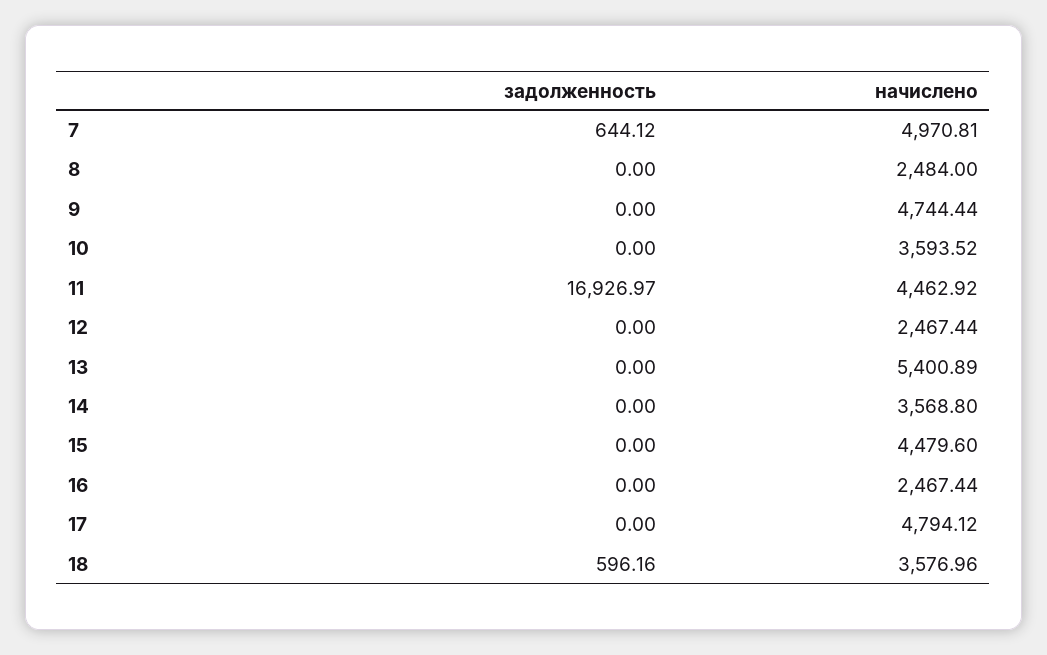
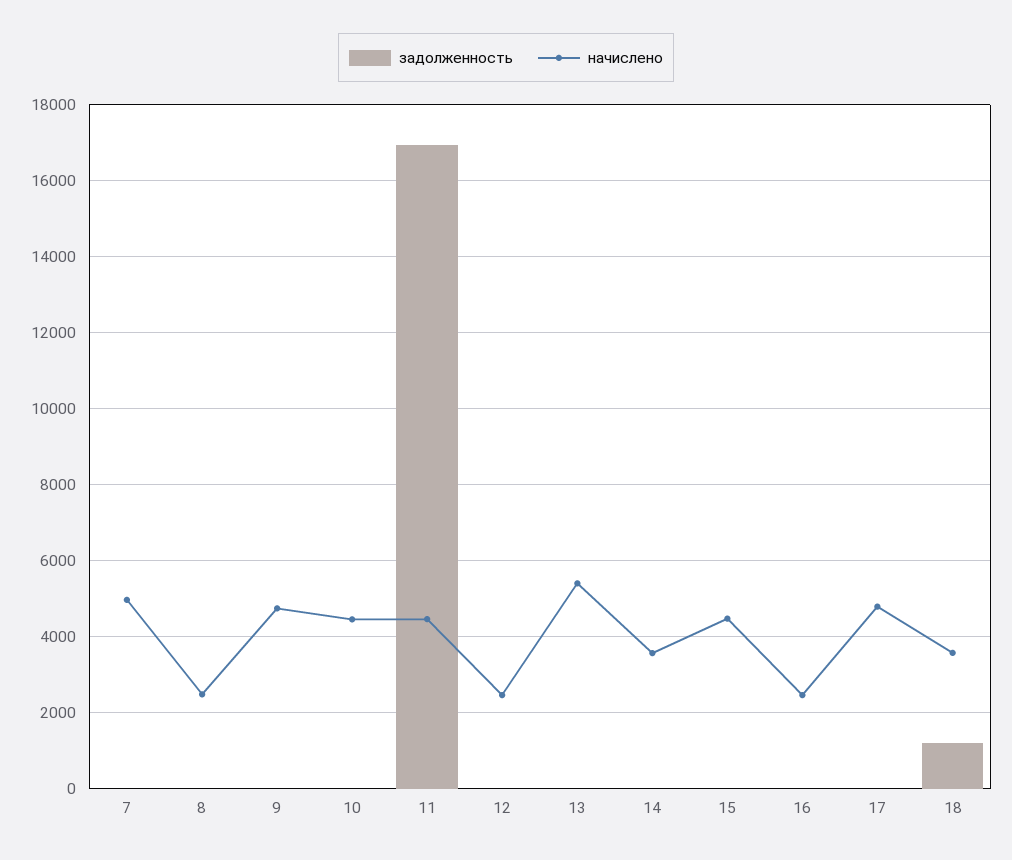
задолженность, 7: 644.12 -> 0
начислено, 10: 3593.52 -> 4400
задолженность, 18: 596.16 -> 1200

